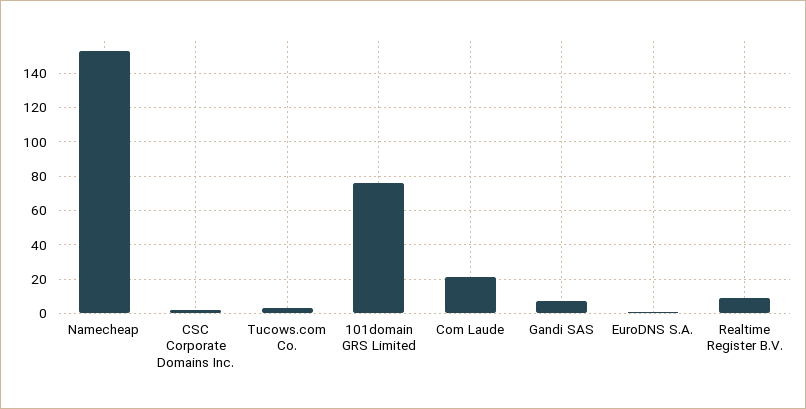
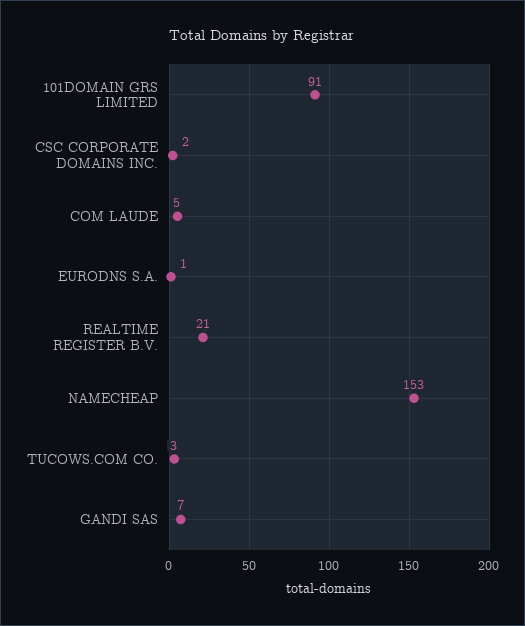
101domain GRS Limited: 75 -> 91
Com Laude: 20 -> 5
Realtime Register B.V.: 10 -> 21

